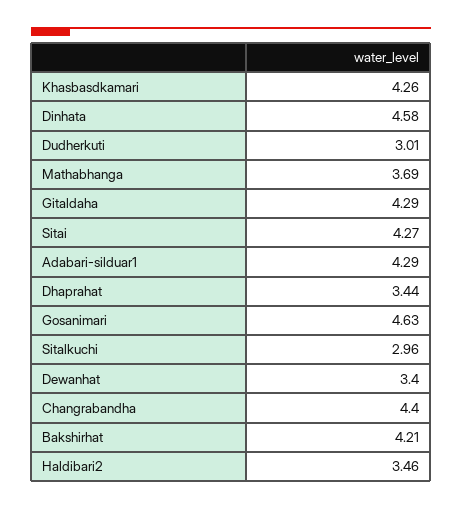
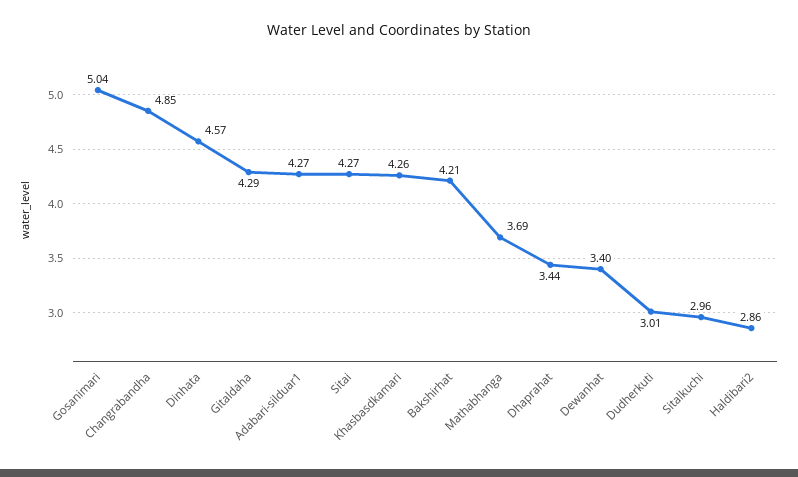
Dinhata: 4.58 -> 4.57
Adabari-silduar1: 4.29 -> 4.27
Gosanimari: 4.63 -> 5.04
Changrabandha: 4.4 -> 4.85
Haldibari2: 3.46 -> 2.86

